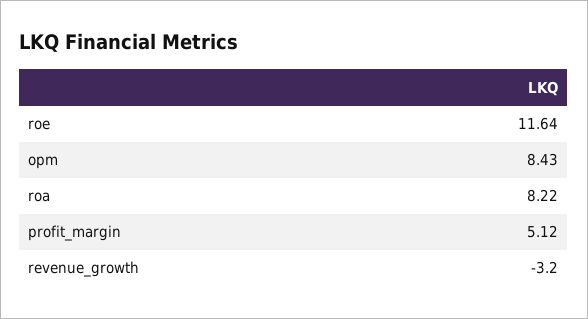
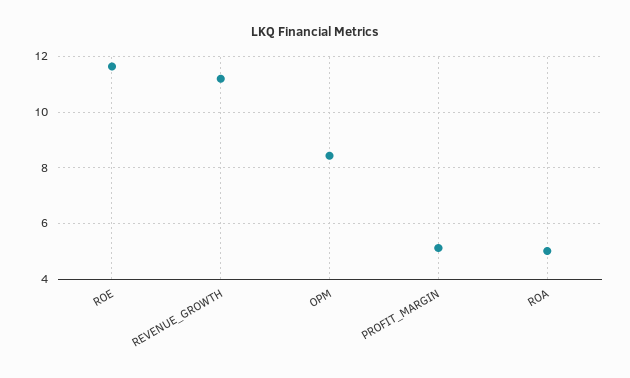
roa: 8.22 -> 5
revenue_growth: -3.2 -> 11.25

